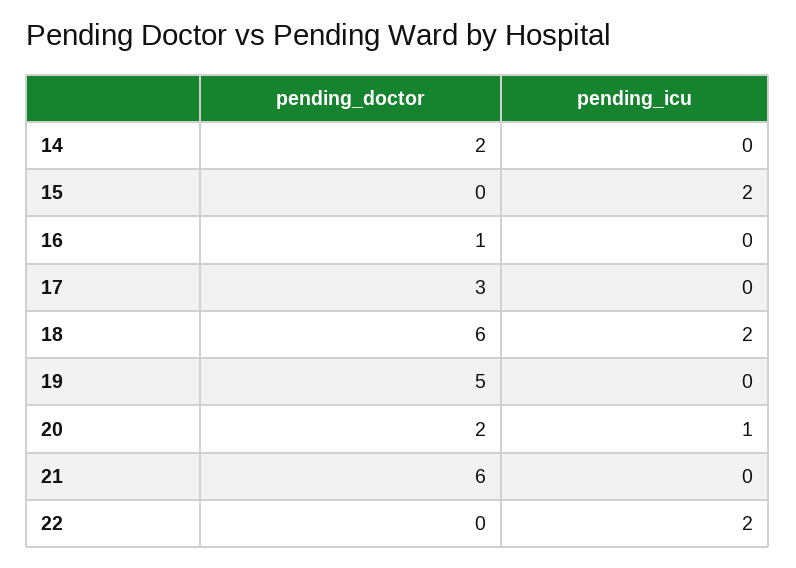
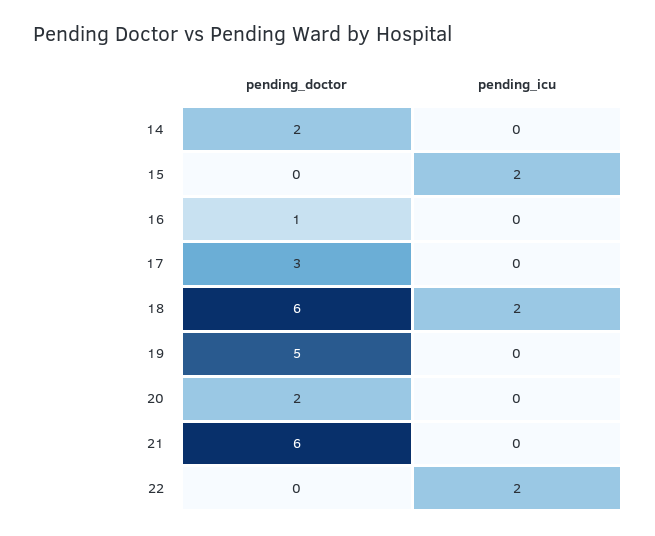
pending_icu, 20: 1 -> 0

